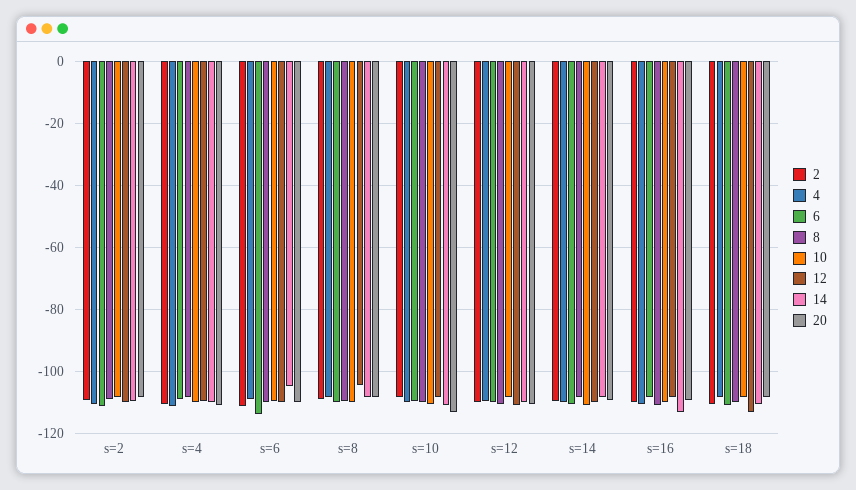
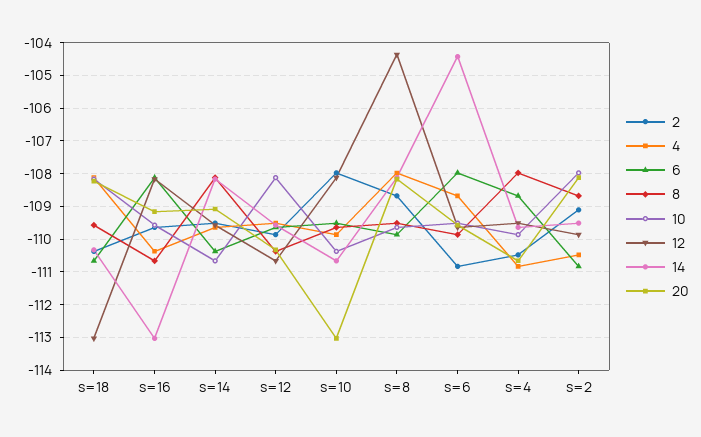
6, s=6: -114 -> -108

